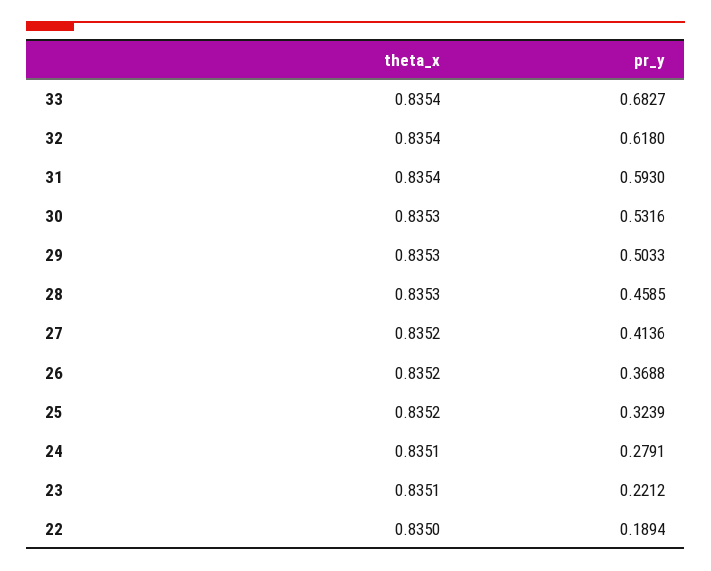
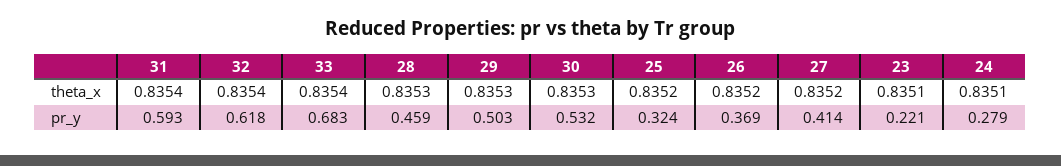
theta_x, 22: 0.835 -> none
pr_y, 22: 0.1894 -> none

